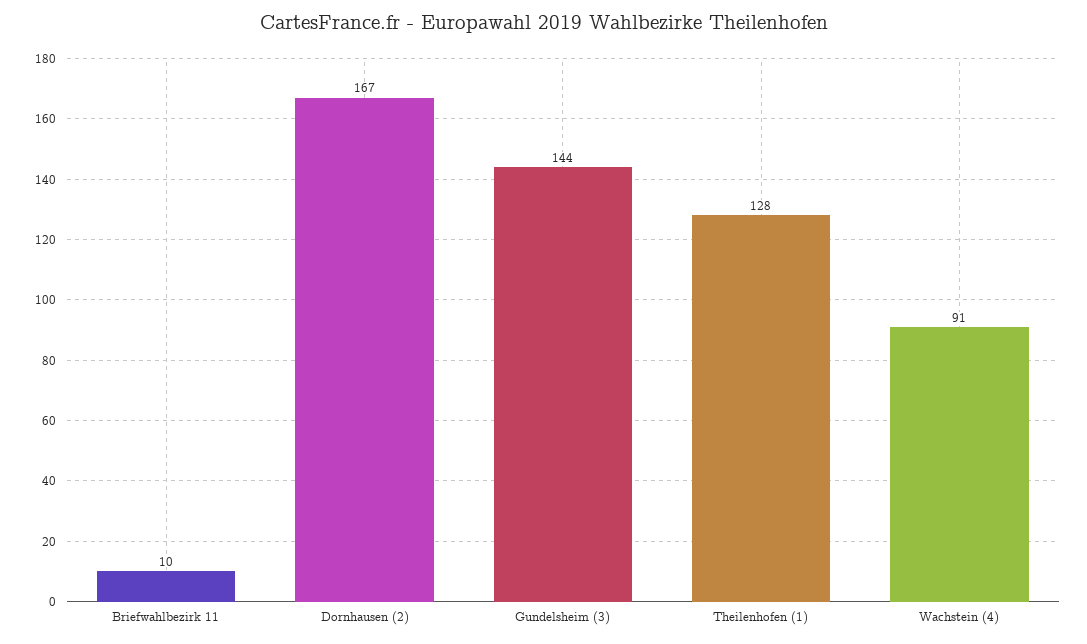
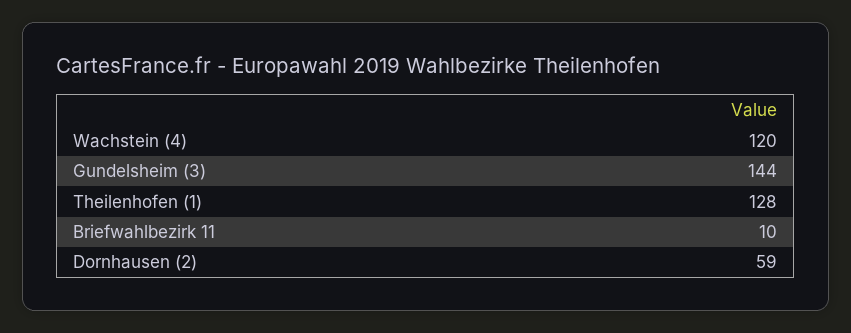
Dornhausen (2): 167 -> 59
Wachstein (4): 91 -> 120

